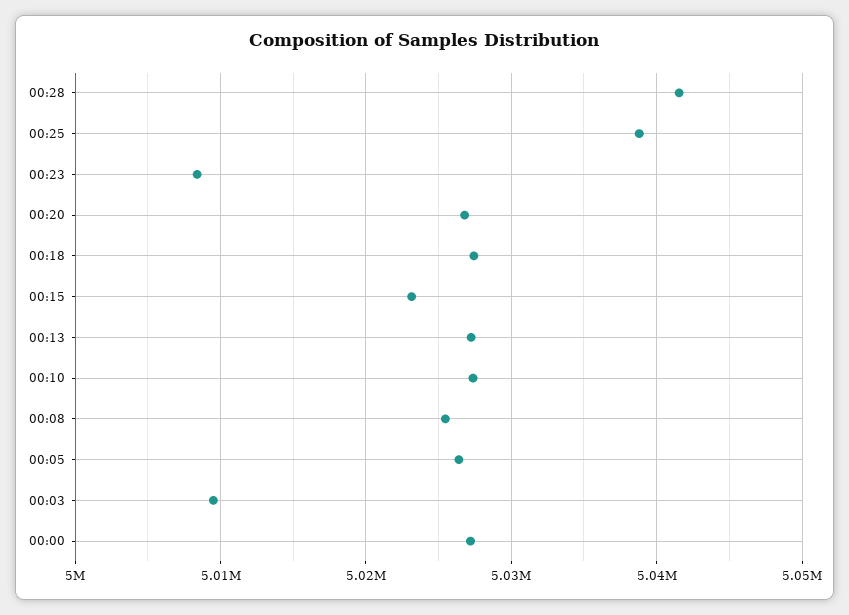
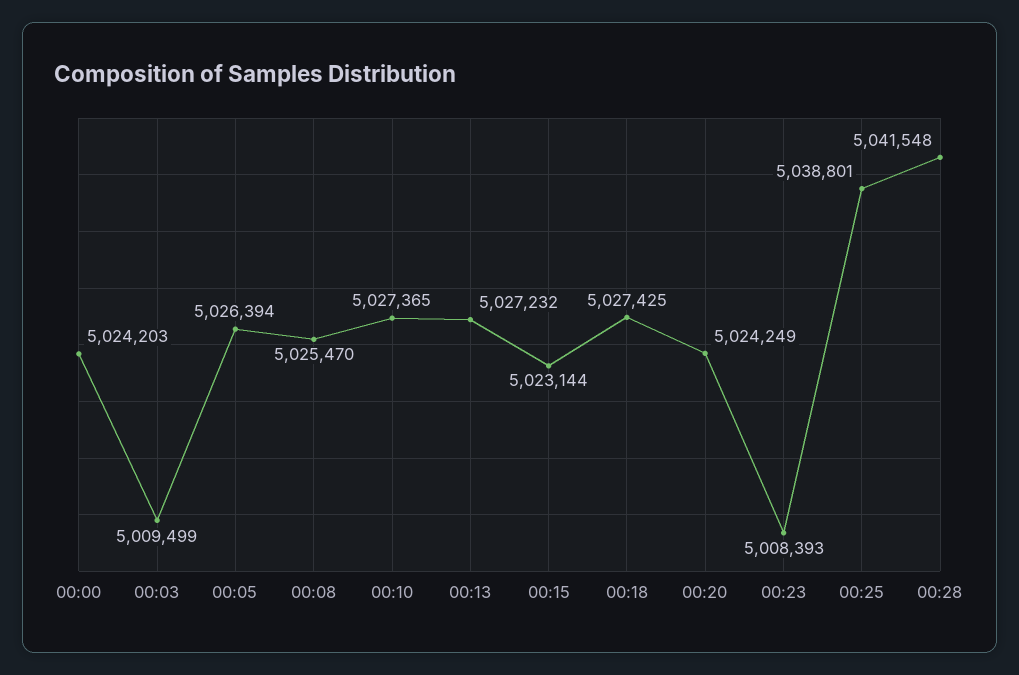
00:20: 5027000 -> 5024249
00:00: 5027000 -> 5024203

